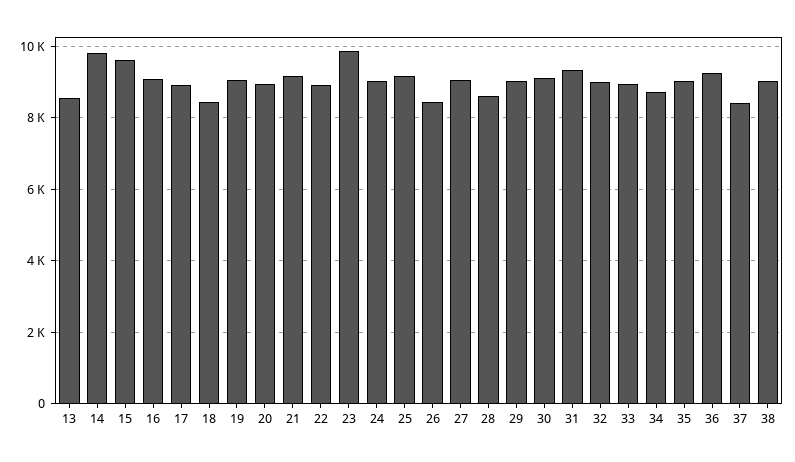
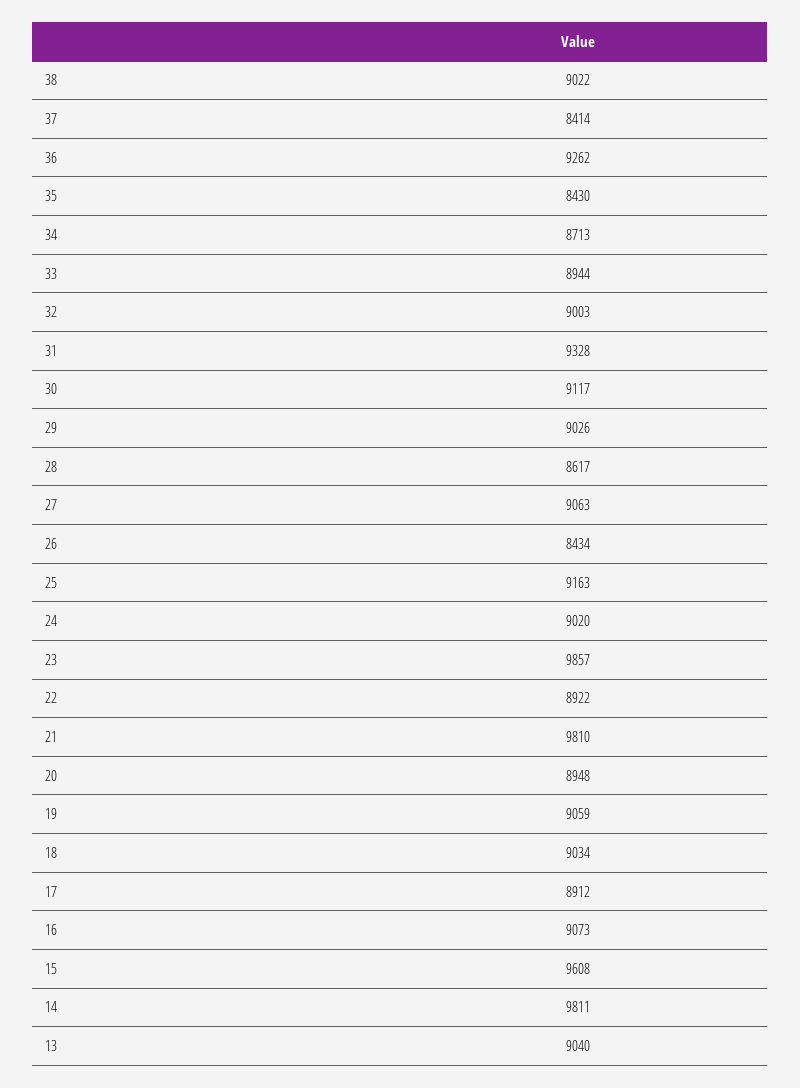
13: 8600 -> 9040
18: 8400 -> 9034
21: 9200 -> 9810
35: 9000 -> 8430

